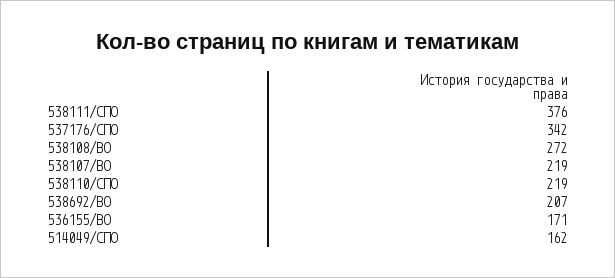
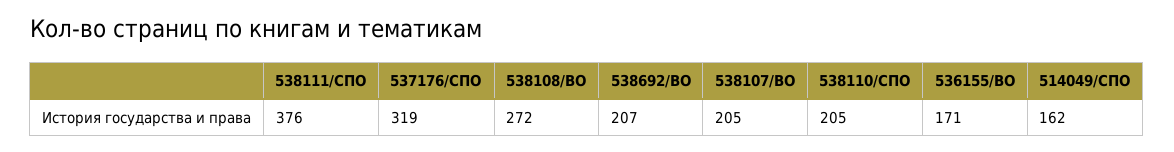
537176/СПО: 342 -> 319
538107/ВО: 219 -> 205
538110/СПО: 219 -> 205

